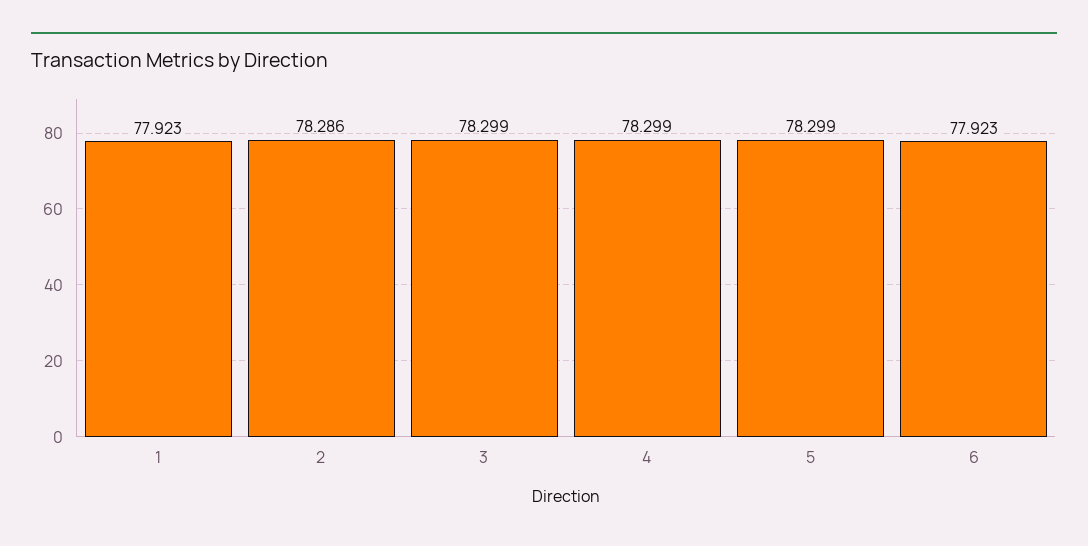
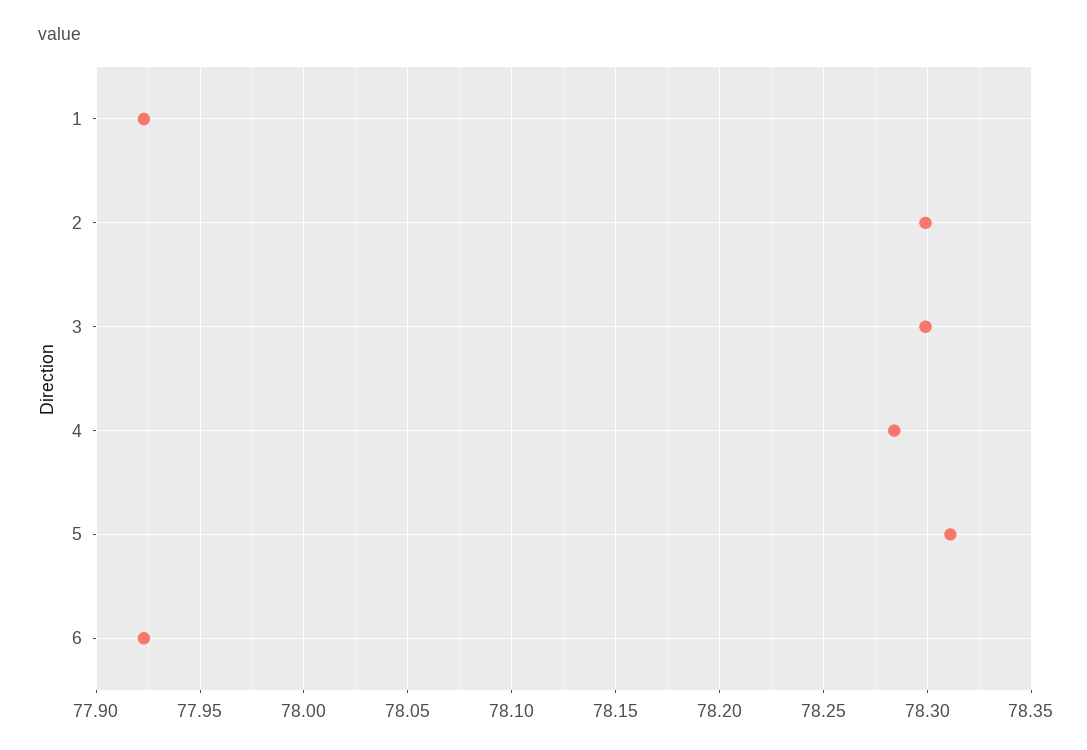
2: 78.286 -> 78.3
4: 78.299 -> 78.285
5: 78.299 -> 78.31

